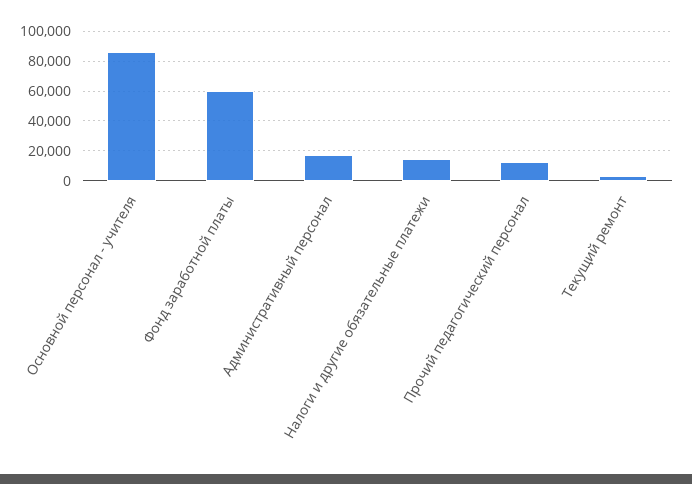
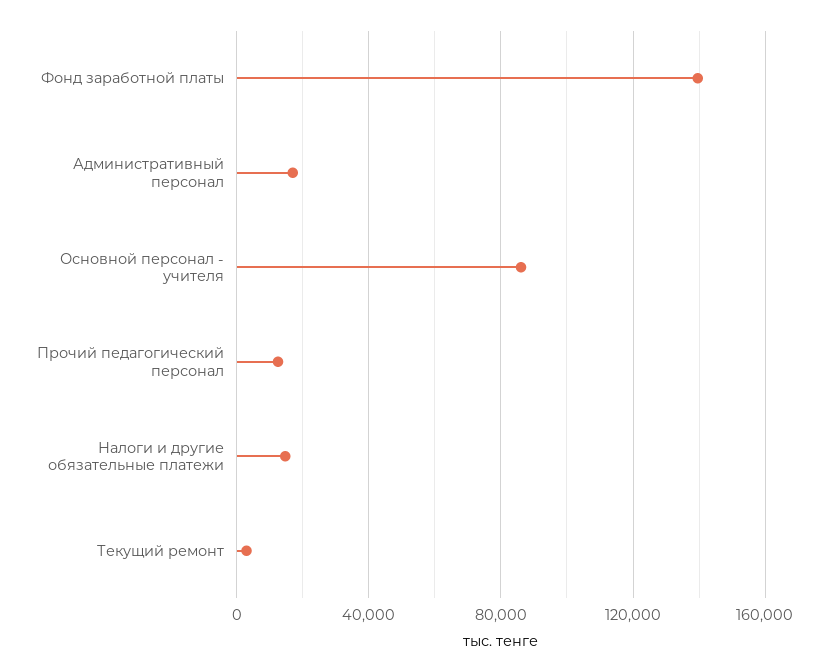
Фонд заработной платы: 60000 -> 140000

